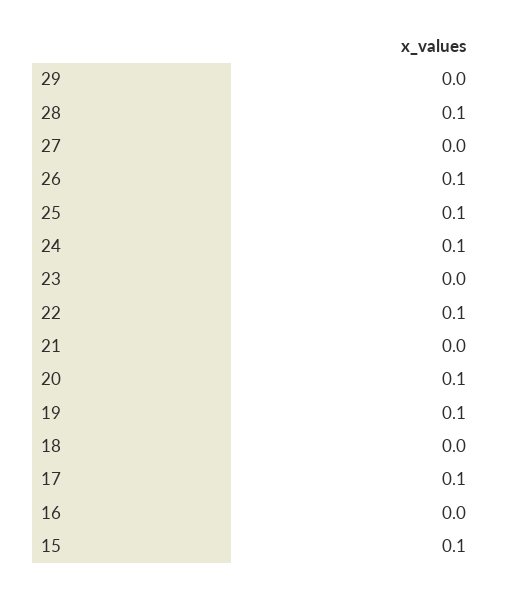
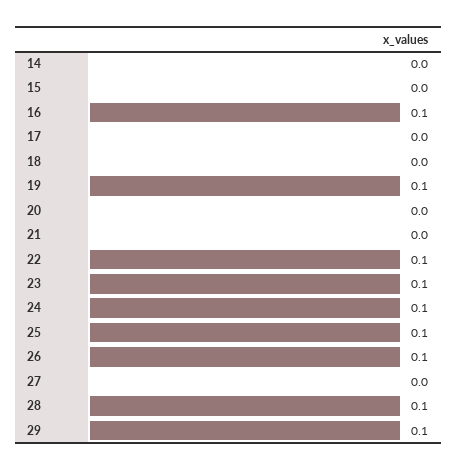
29: 0 -> 0.1
23: 0 -> 0.1
20: 0.1 -> 0
17: 0.1 -> 0
16: 0 -> 0.1
15: 0.1 -> 0
14: none -> 0

